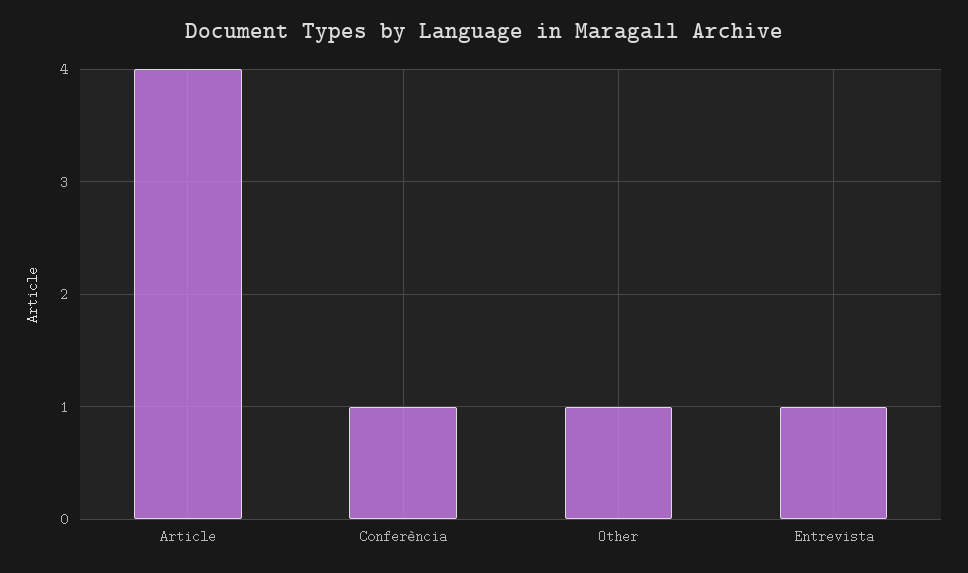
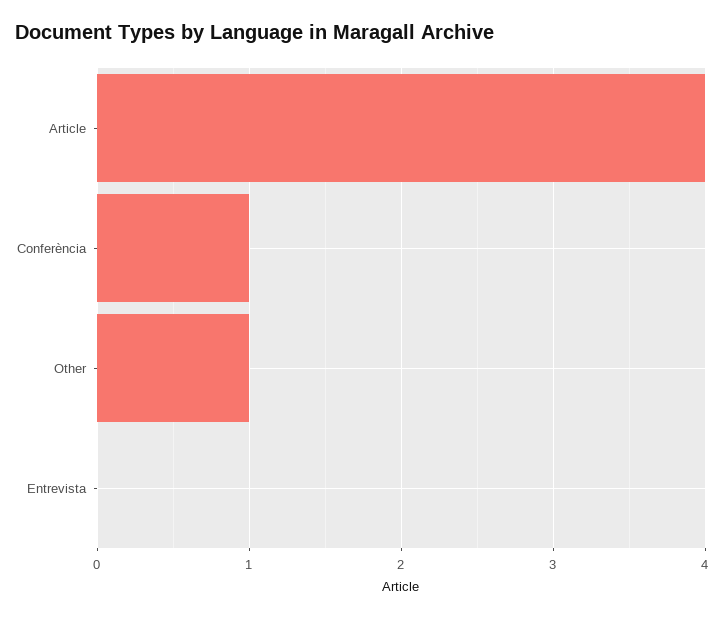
Entrevista: 1 -> 0

